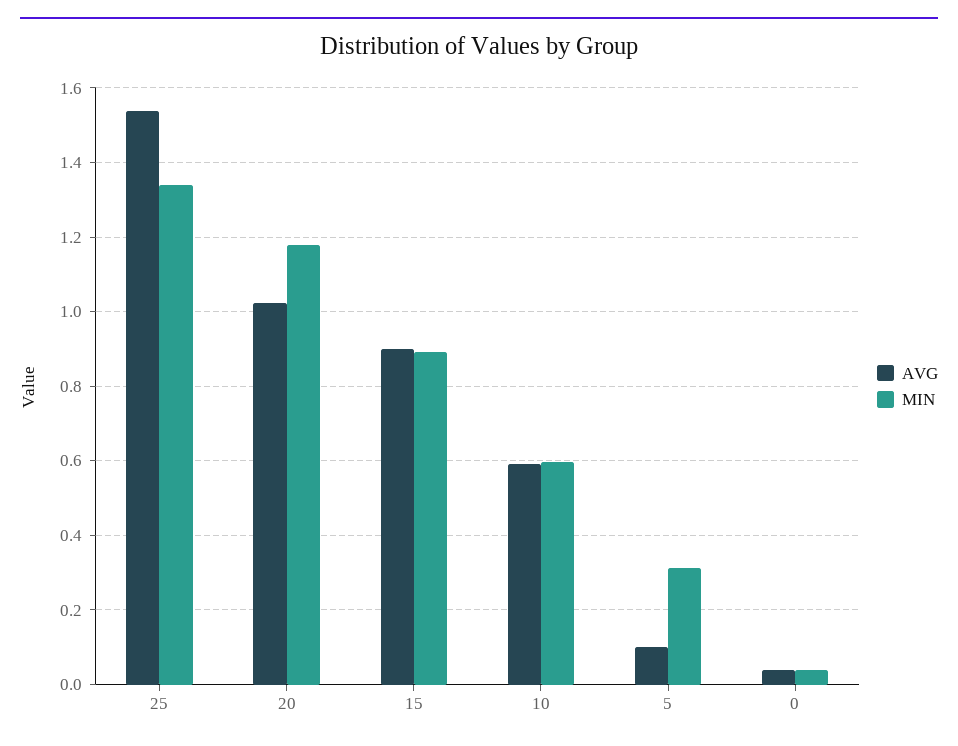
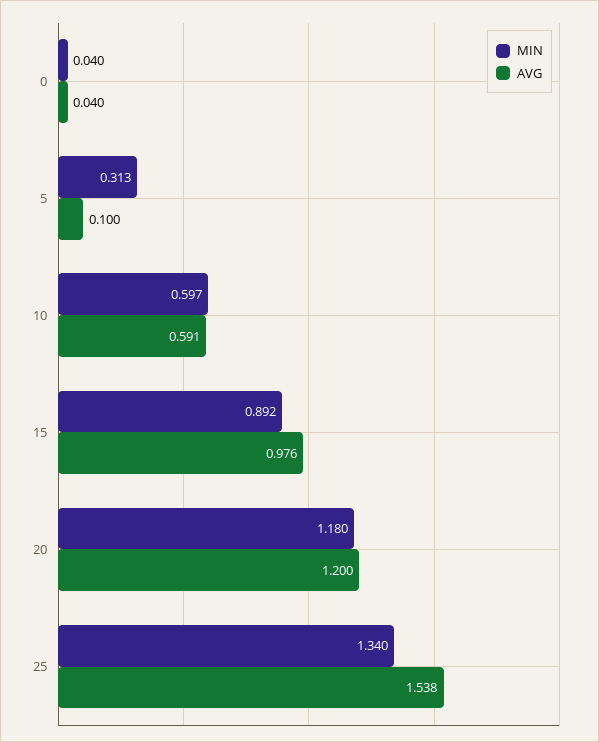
AVG, 20: 1.02 -> 1.2
AVG, 15: 0.9 -> 0.976

